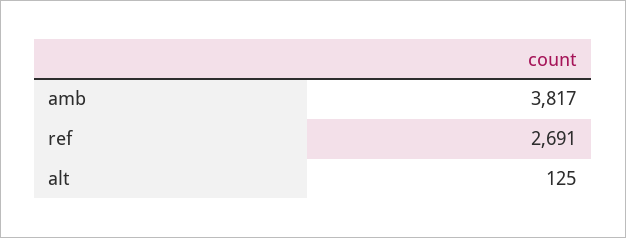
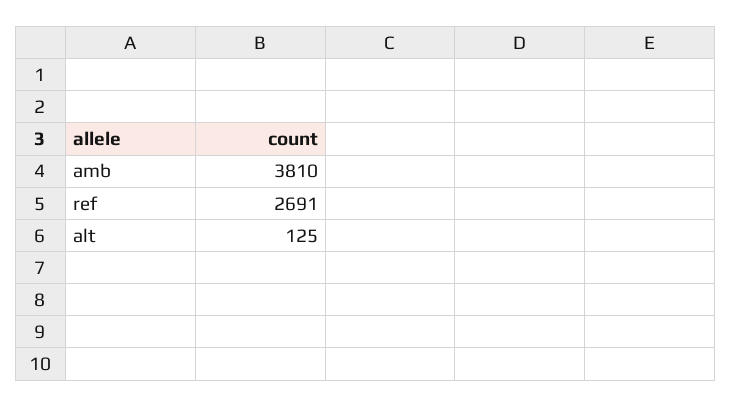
amb: 3817 -> 3810

